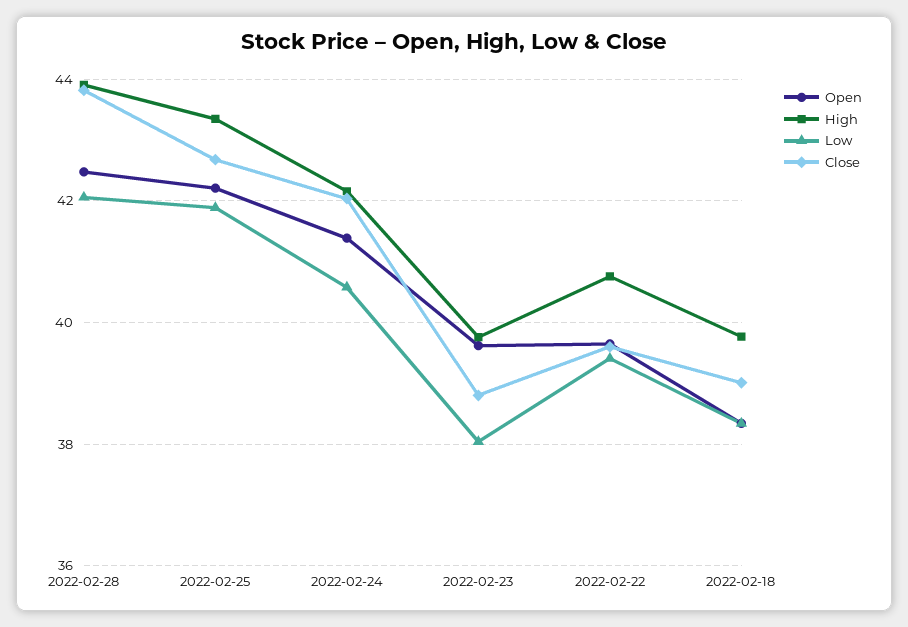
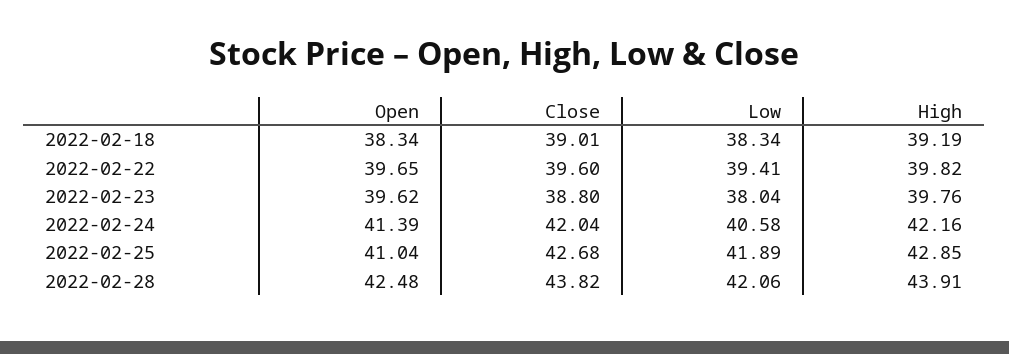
Open, 2022-02-25: 42.2 -> 41.04
High, 2022-02-25: 43.4 -> 42.85
High, 2022-02-22: 40.8 -> 39.82
High, 2022-02-18: 39.8 -> 39.19

